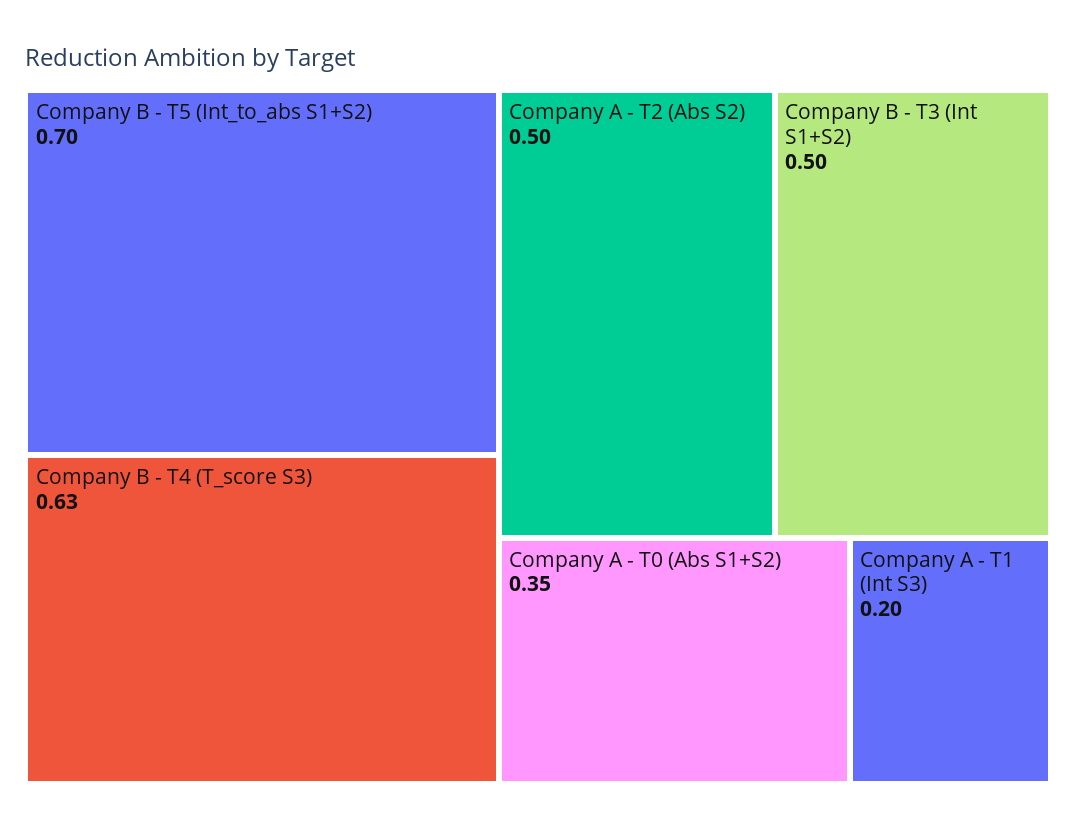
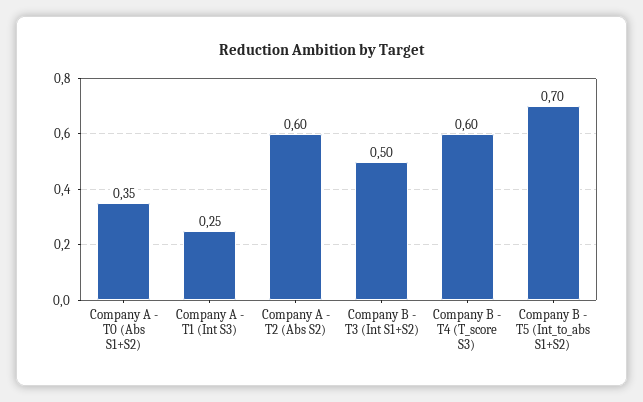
Company B - T4 (T_score S3): 0.63 -> 0.6
Company A - T2 (Abs S2): 0.5 -> 0.6
Company A - T1 (Int S3): 0.2 -> 0.25

